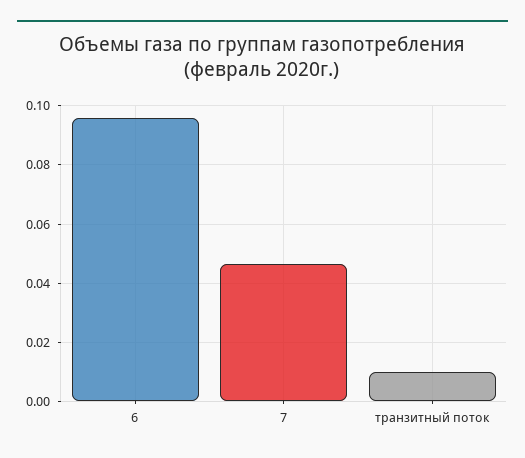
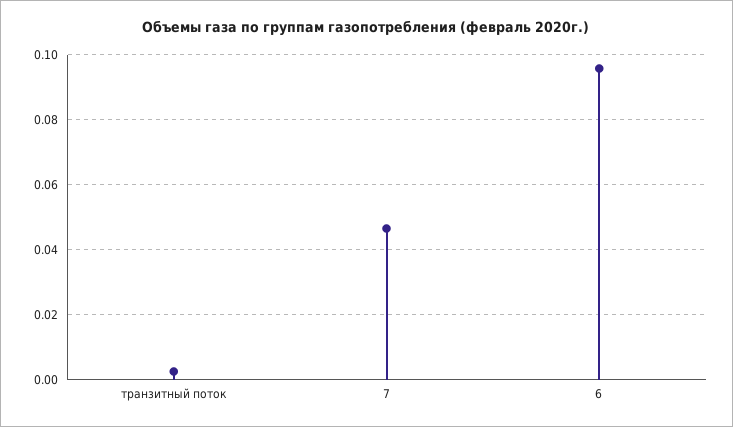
транзитный поток: 0.01 -> 0.002

